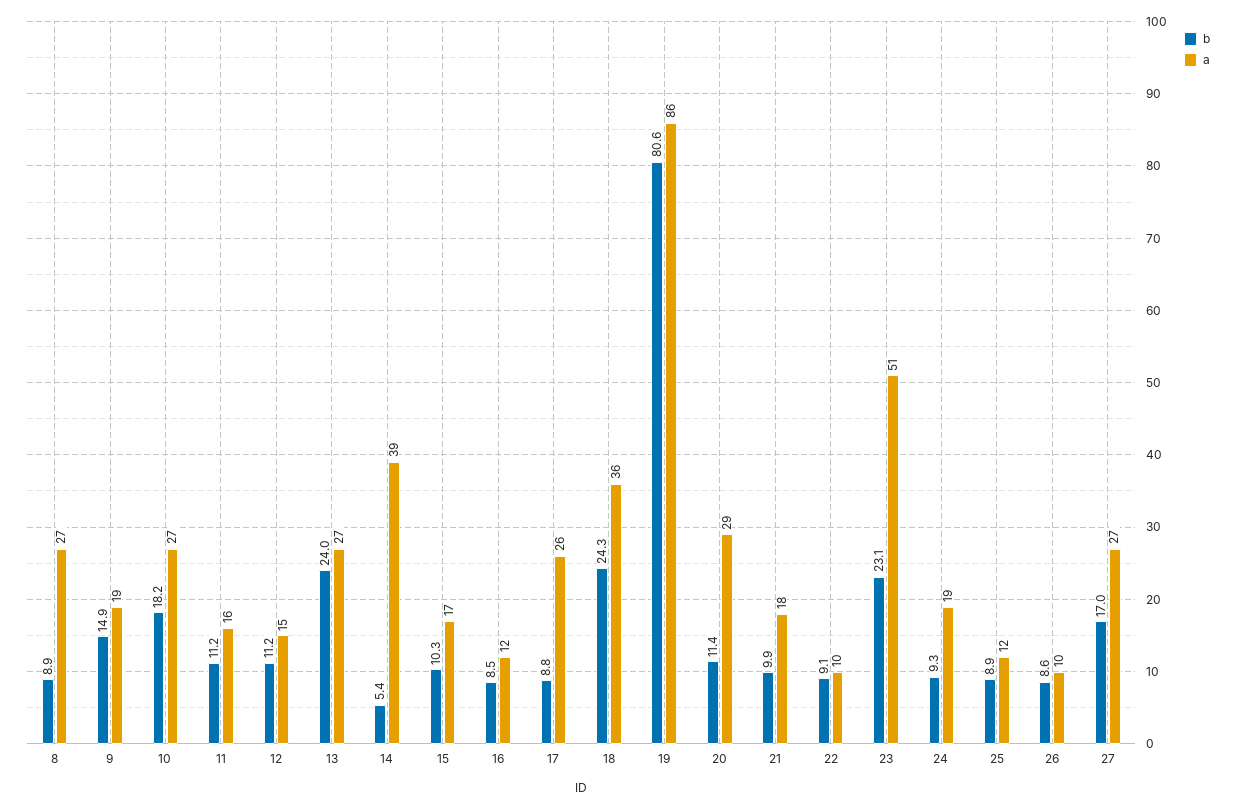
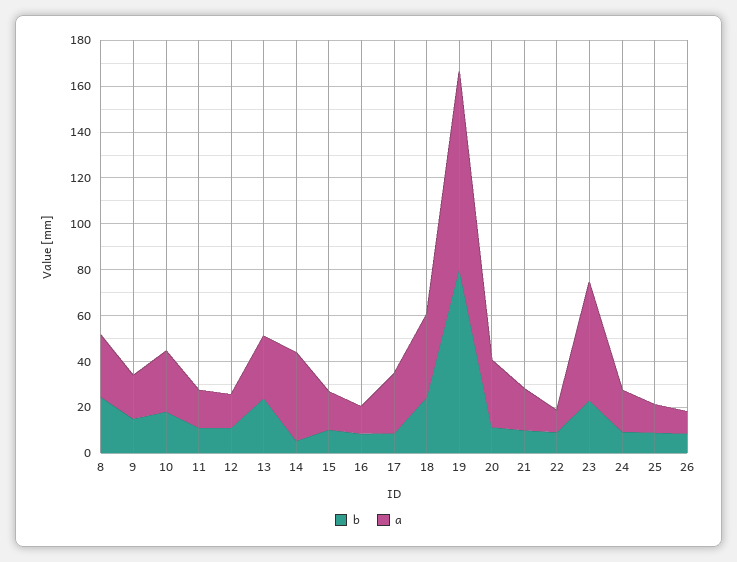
b, 8: 8.9 -> 25
b, 27: 17 -> none
a, 27: 27 -> none

